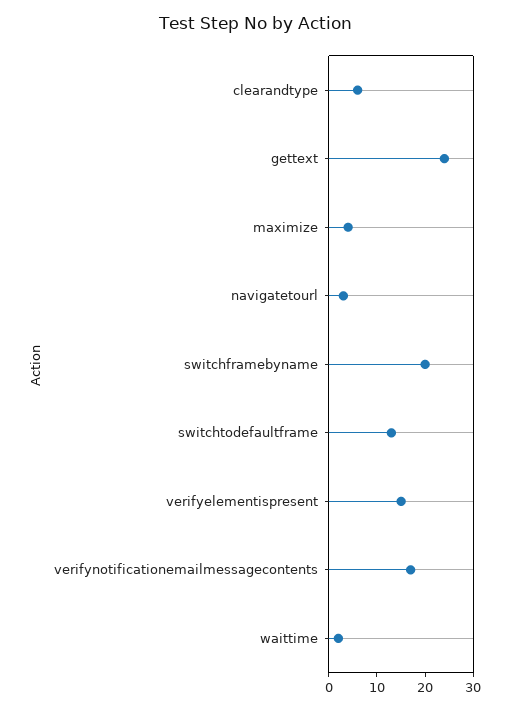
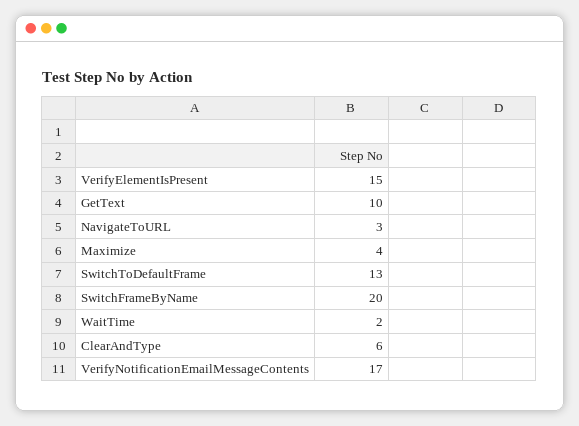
gettext: 25 -> 10

